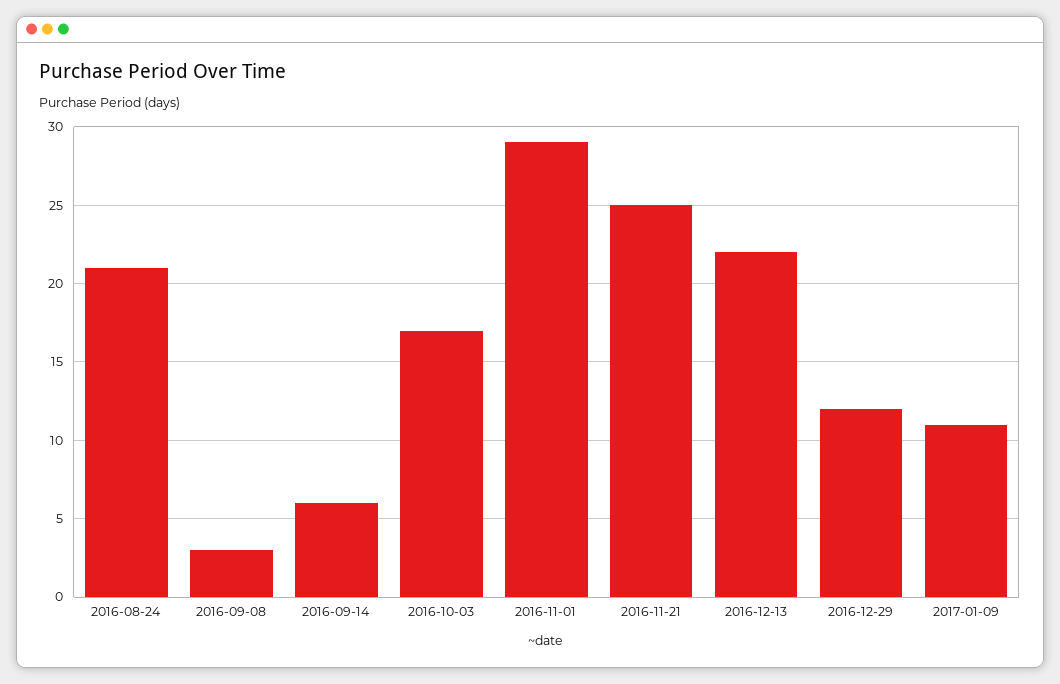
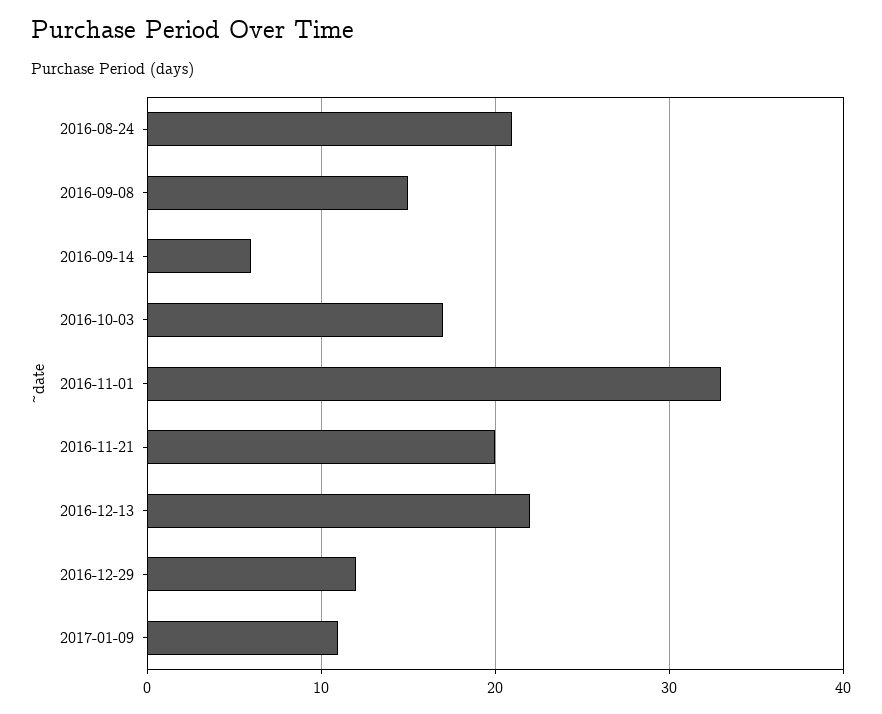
2016-09-08: 3 -> 15
2016-11-01: 29 -> 33
2016-11-21: 25 -> 20

